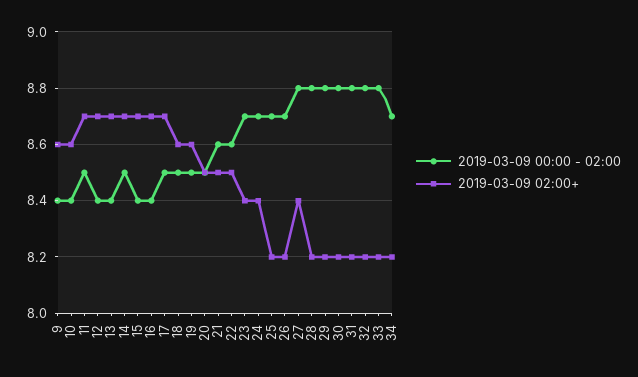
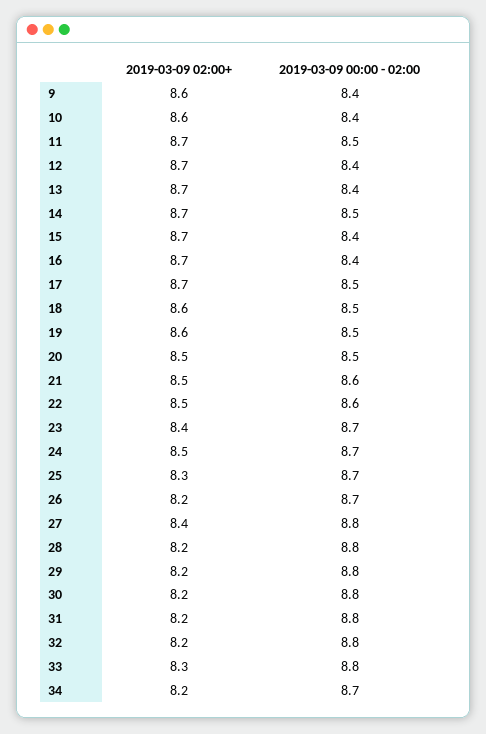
2019-03-09 02:00+, 24: 8.4 -> 8.5
2019-03-09 02:00+, 25: 8.2 -> 8.3
2019-03-09 02:00+, 33: 8.2 -> 8.3

